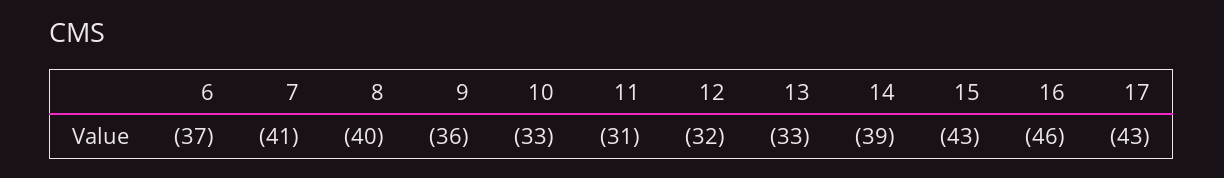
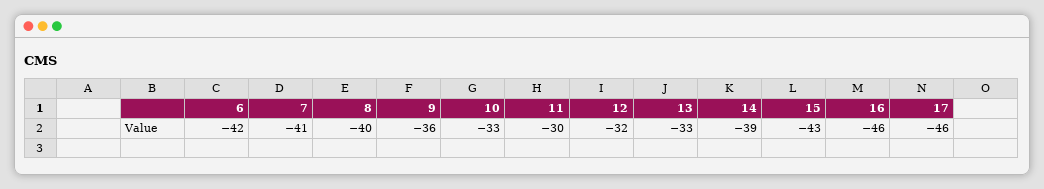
6: -37 -> -42
11: -31 -> -30
17: -43 -> -46

